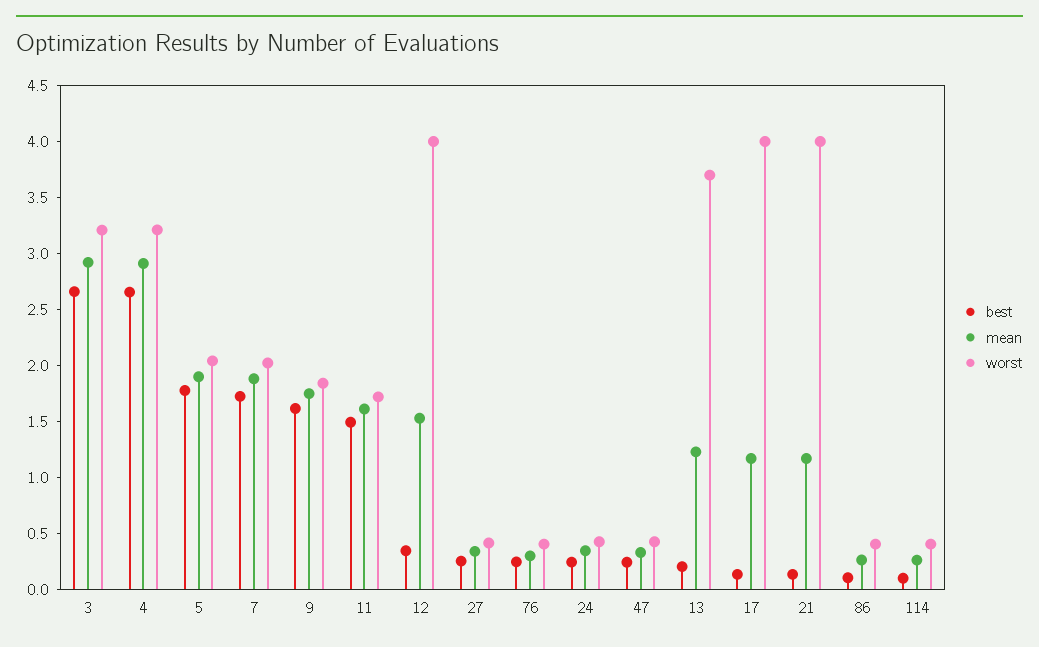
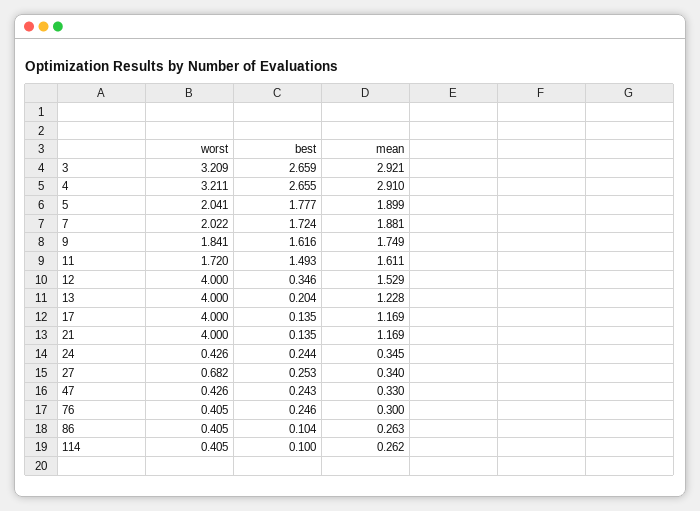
worst, 27: 0.4 -> 0.682
worst, 13: 3.7 -> 4

